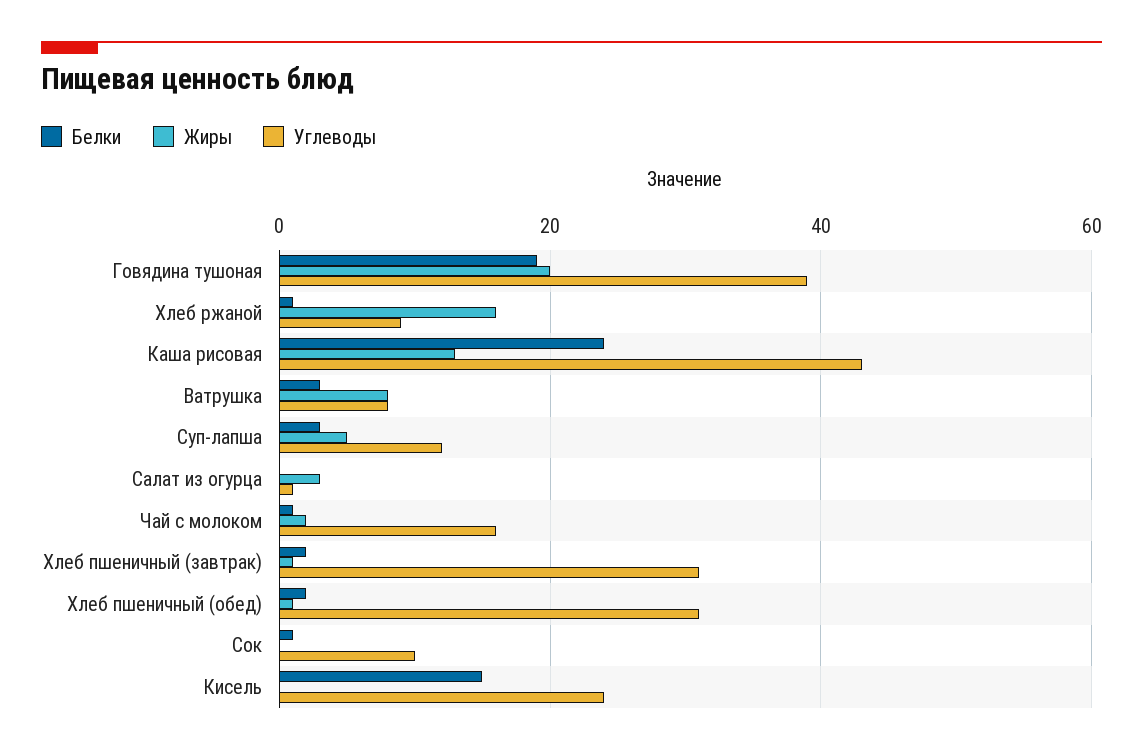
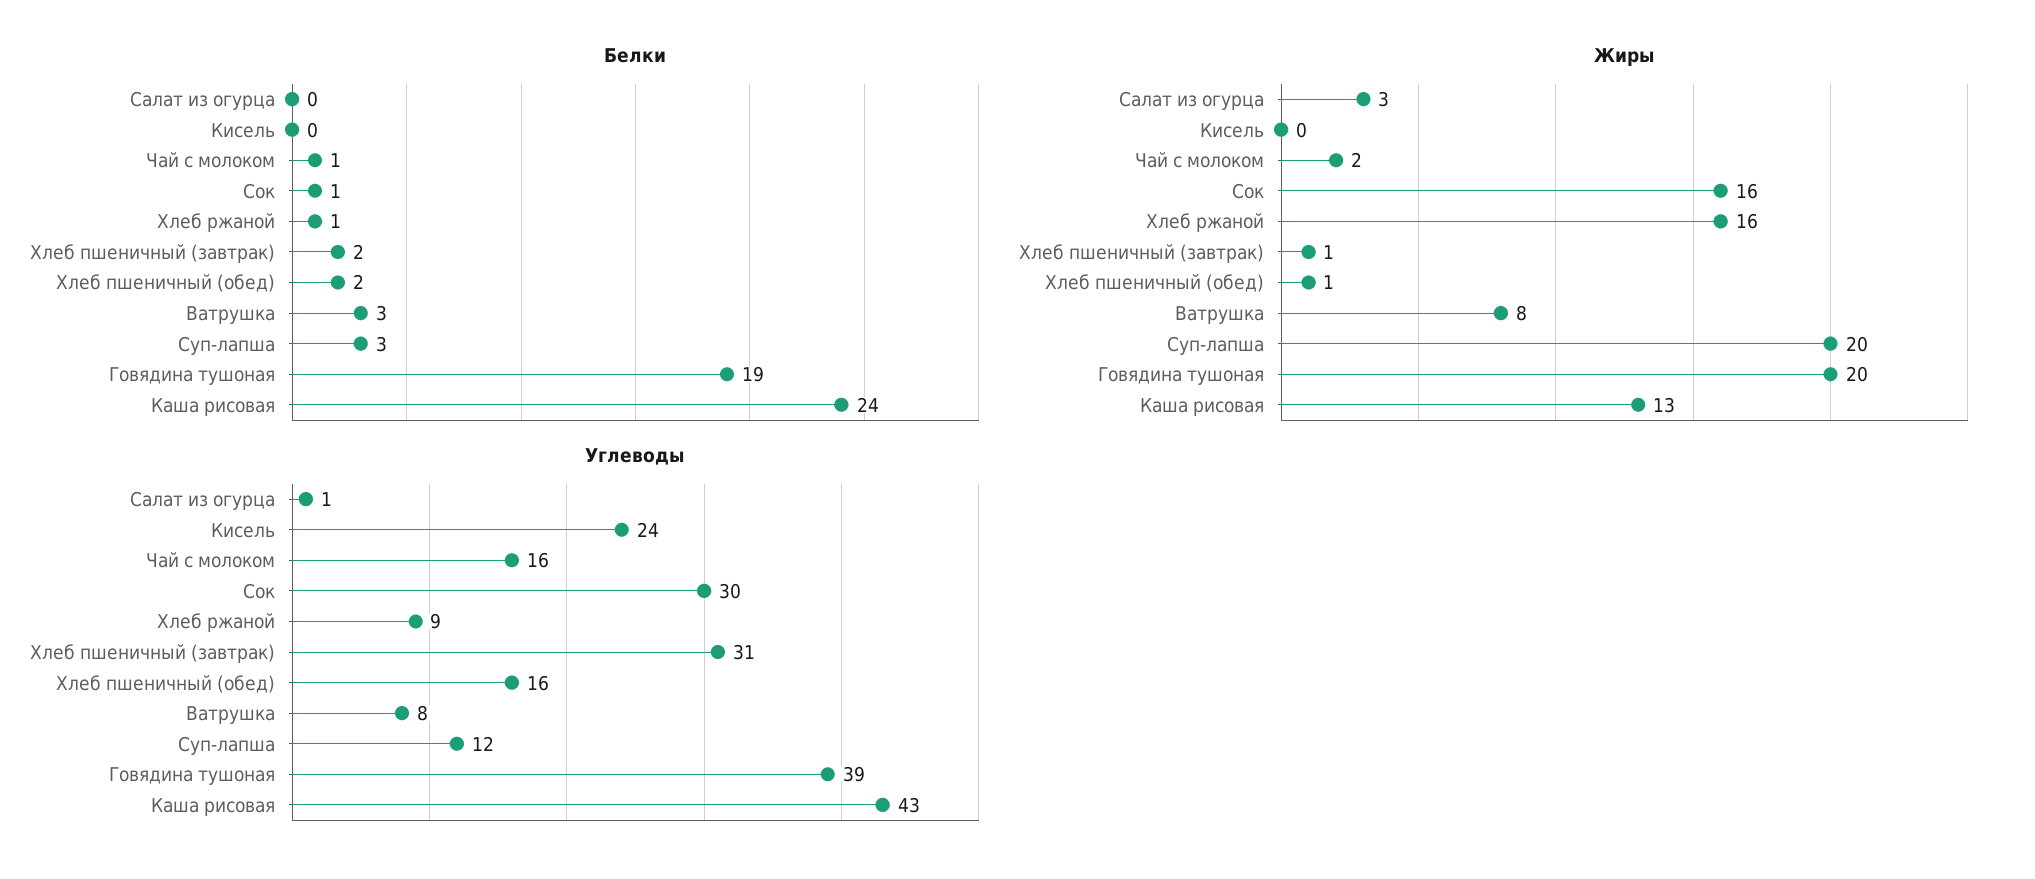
Жиры, Суп-лапша: 5 -> 20
Углеводы, Хлеб пшеничный (обед): 30 -> 16
Жиры, Сок: 0 -> 16
Углеводы, Сок: 10 -> 30
Белки, Кисель: 15 -> 0

